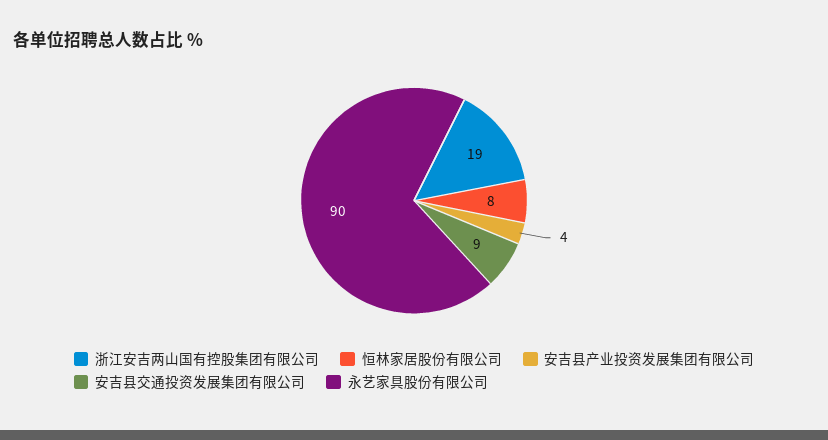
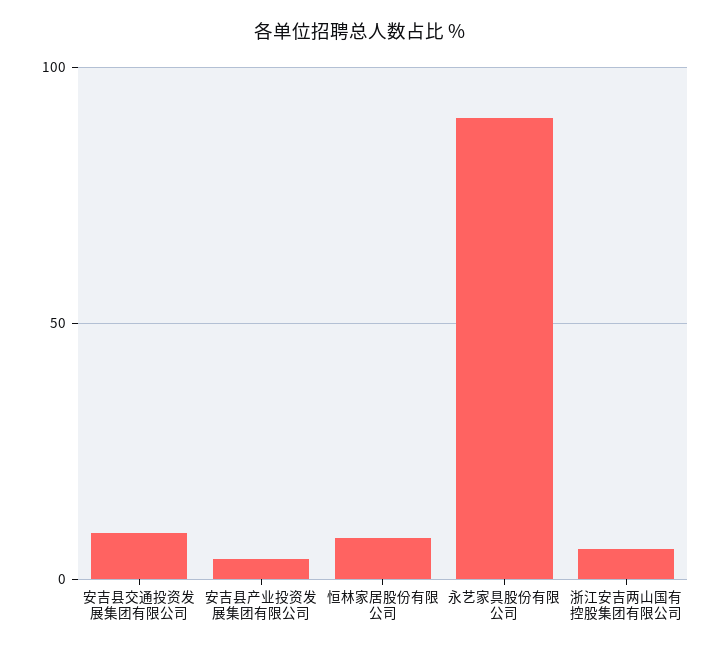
浙江安吉两山国有控股集团有限公司: 19 -> 5

